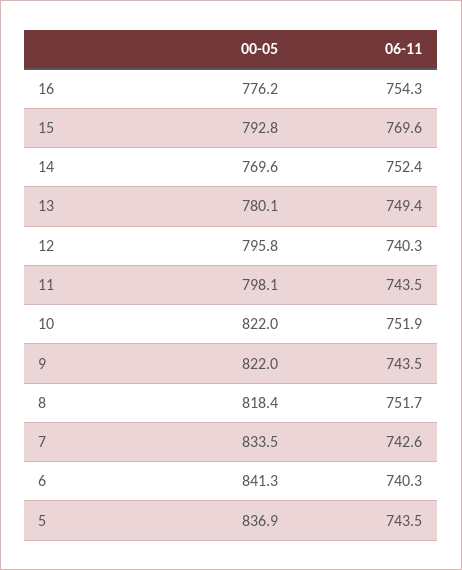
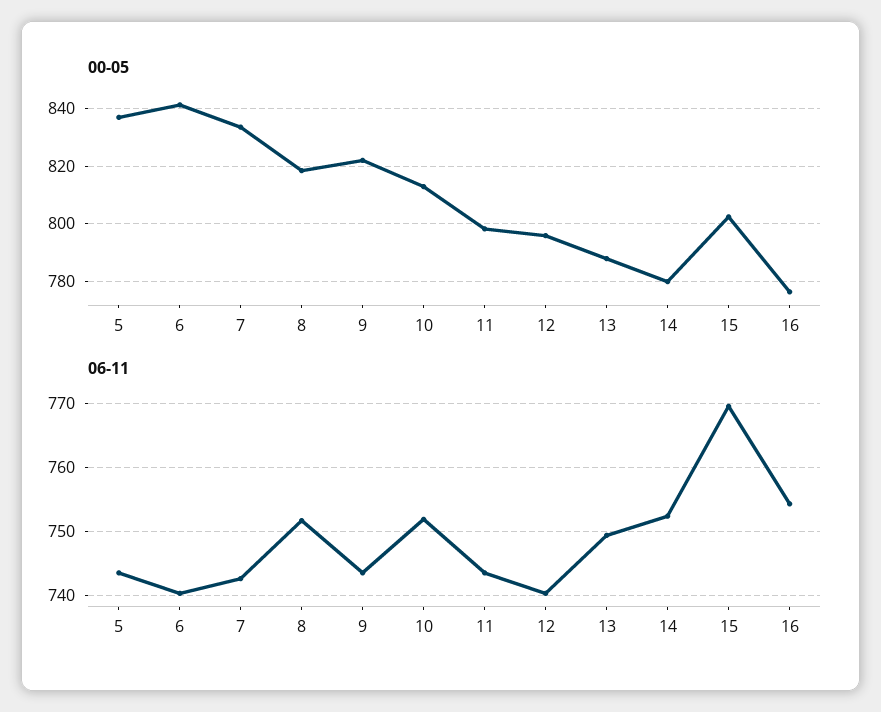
00-05, 15: 792.8 -> 802.5
00-05, 14: 769.6 -> 780
00-05, 13: 780.1 -> 787.5
00-05, 10: 822 -> 812.5

